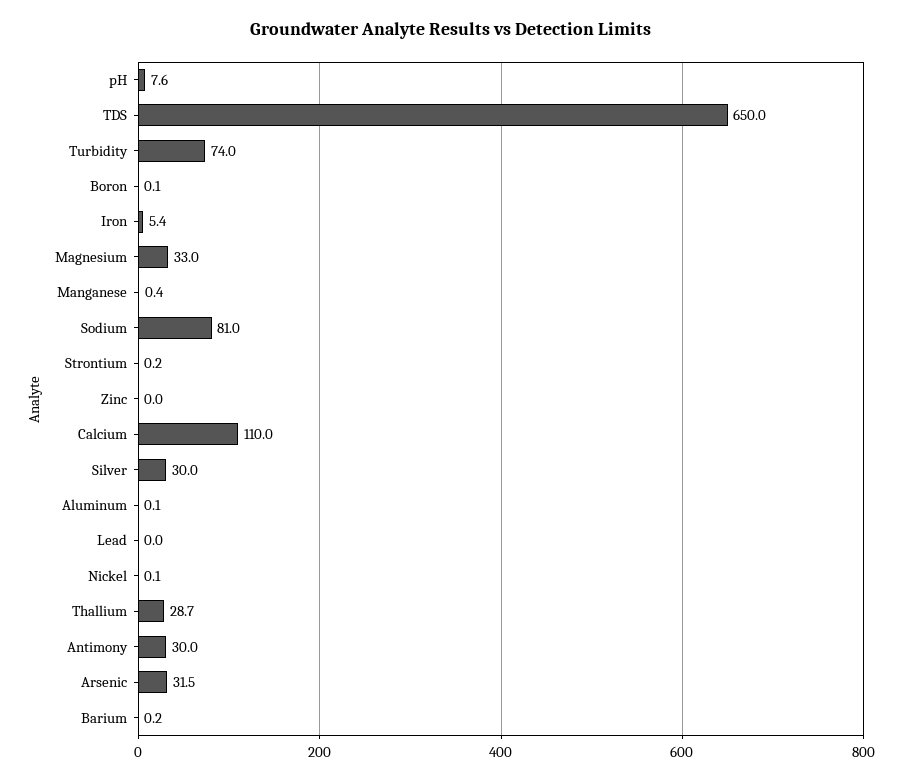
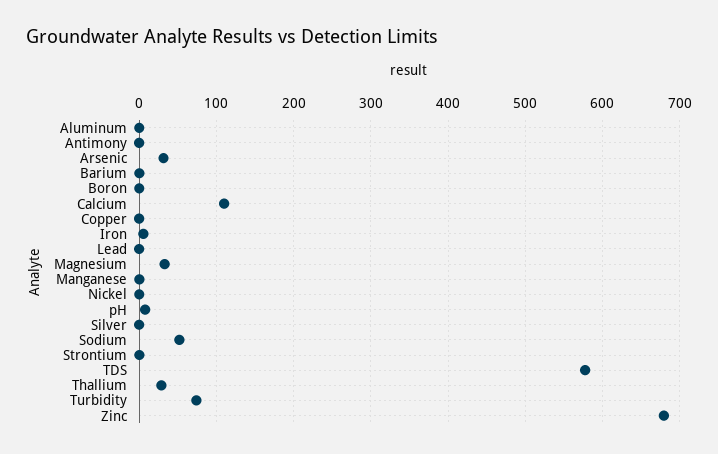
TDS: 650 -> 580
Sodium: 81 -> 50
Zinc: 0 -> 680
Silver: 30 -> 0
Antimony: 30 -> 0
Copper: none -> 0

